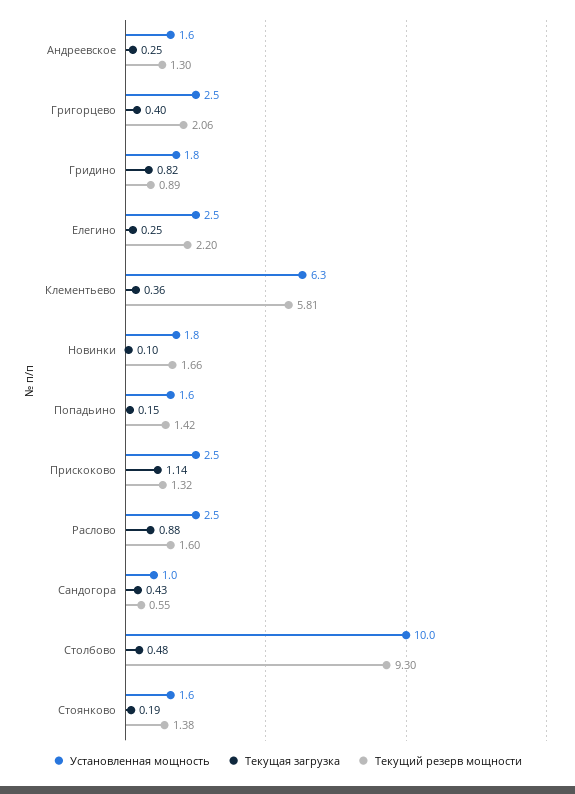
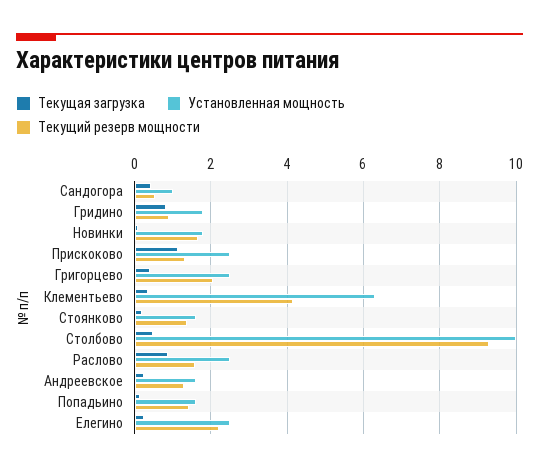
Текущий резерв мощности, Клементьево: 5.81 -> 4.2

